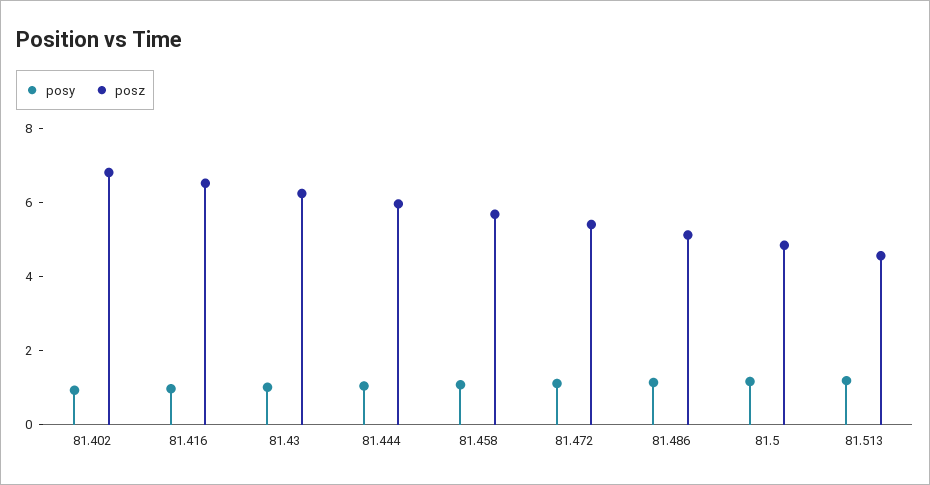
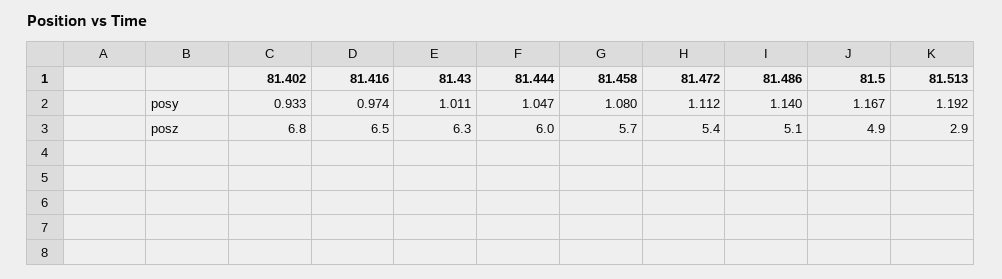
posz, 81.513: 4.5 -> 2.9

